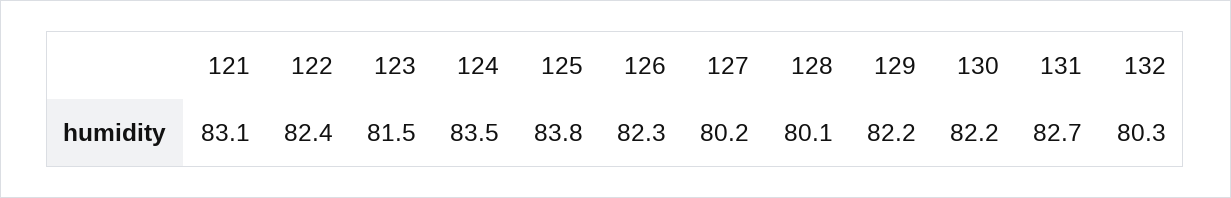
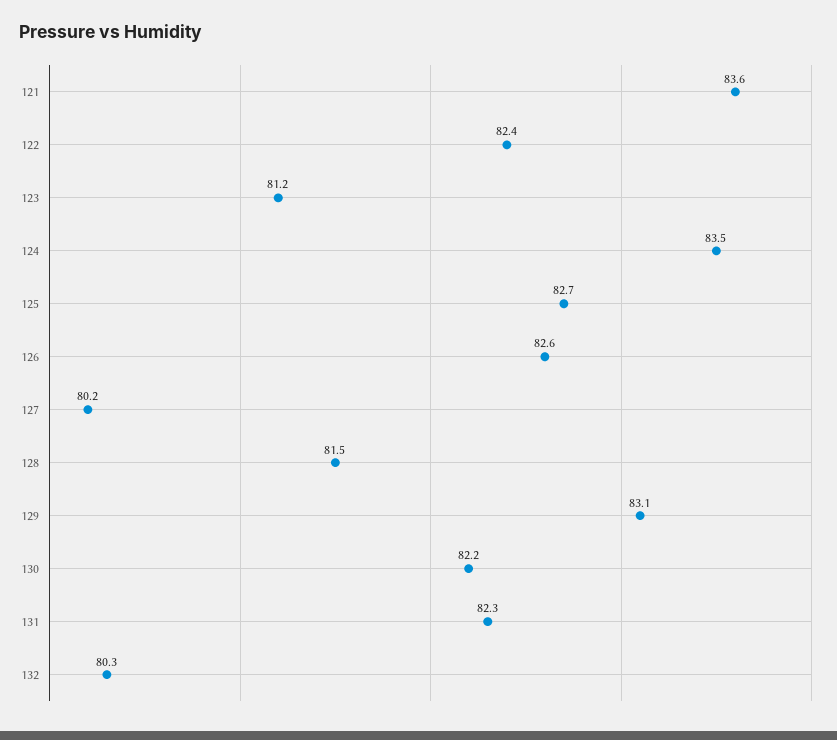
121: 83.1 -> 83.6
123: 81.5 -> 81.2
125: 83.8 -> 82.7
126: 82.3 -> 82.6
128: 80.1 -> 81.5
129: 82.2 -> 83.1
131: 82.7 -> 82.3

